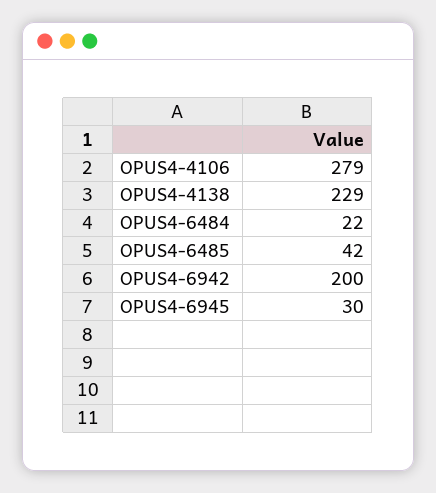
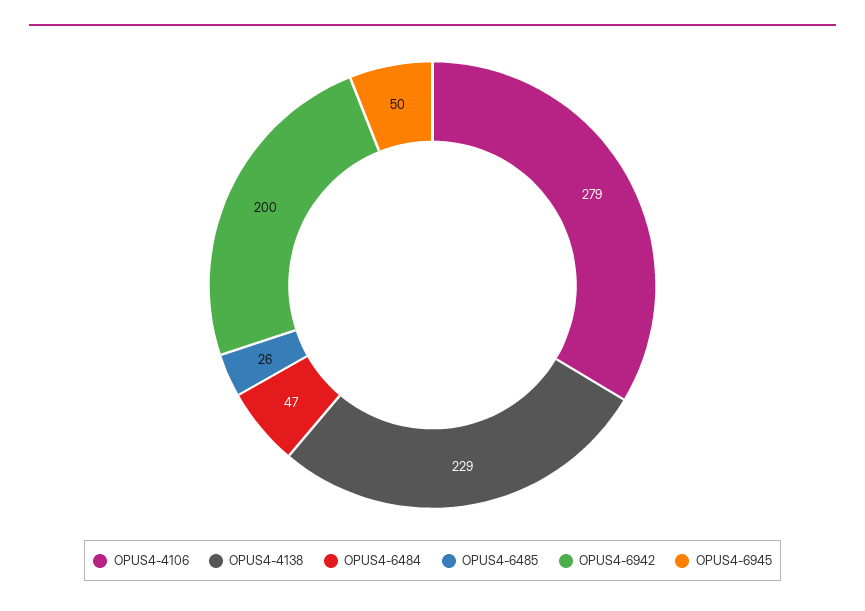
OPUS4-6484: 22 -> 47
OPUS4-6485: 42 -> 26
OPUS4-6945: 30 -> 50

